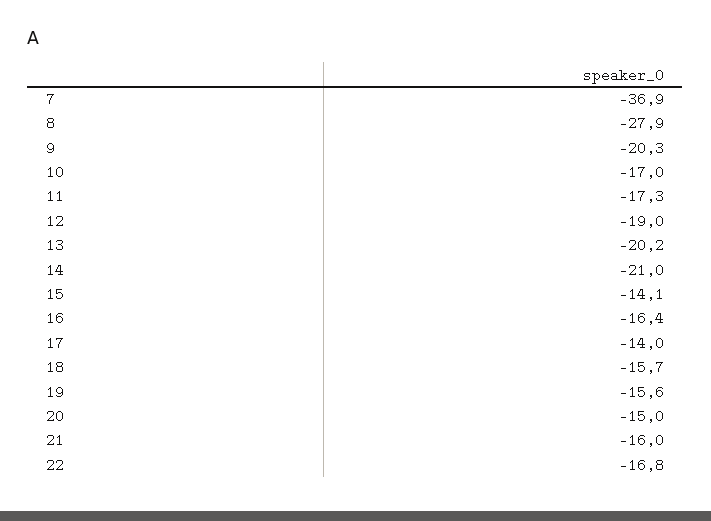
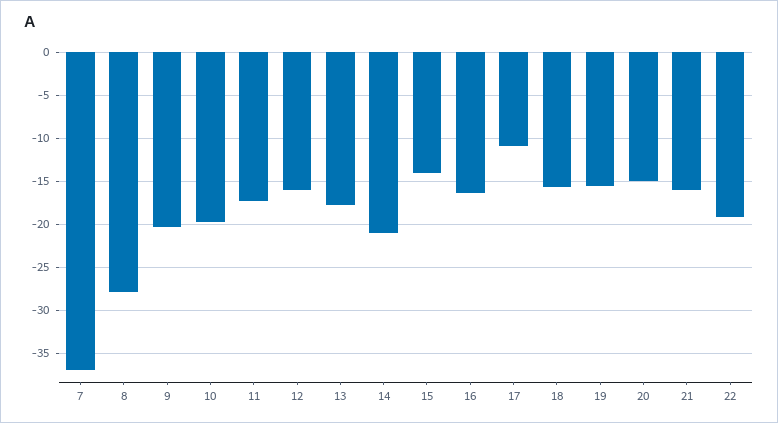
10: -17 -> -20
12: -19 -> -16
13: -20.2 -> -18
17: -14 -> -11
22: -16.8 -> -19

